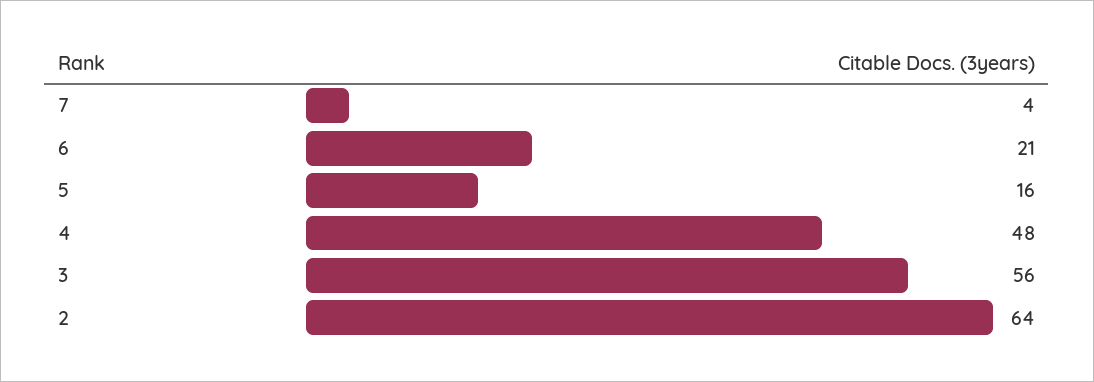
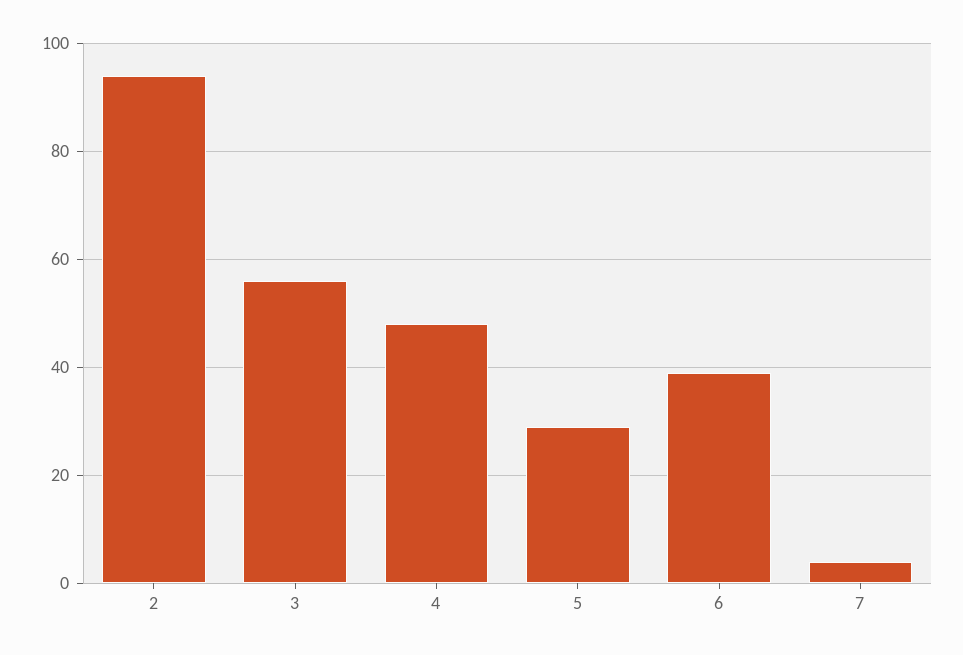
6: 21 -> 40
5: 16 -> 30
2: 64 -> 95

